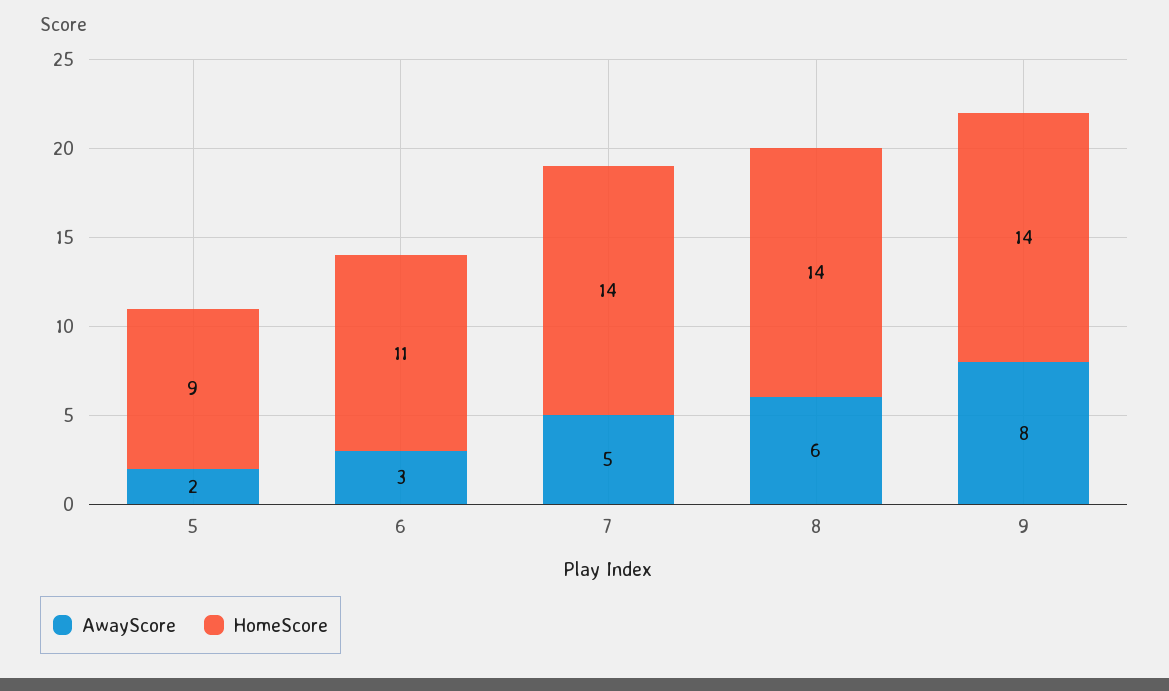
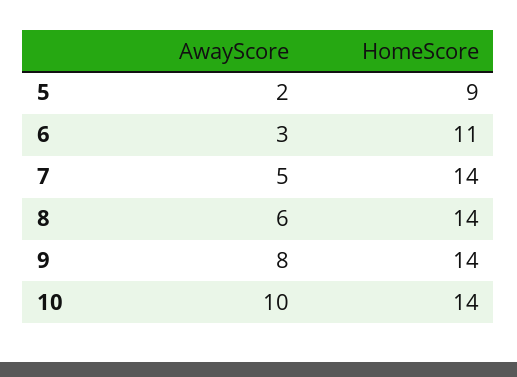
AwayScore, 10: none -> 10
HomeScore, 10: none -> 14

